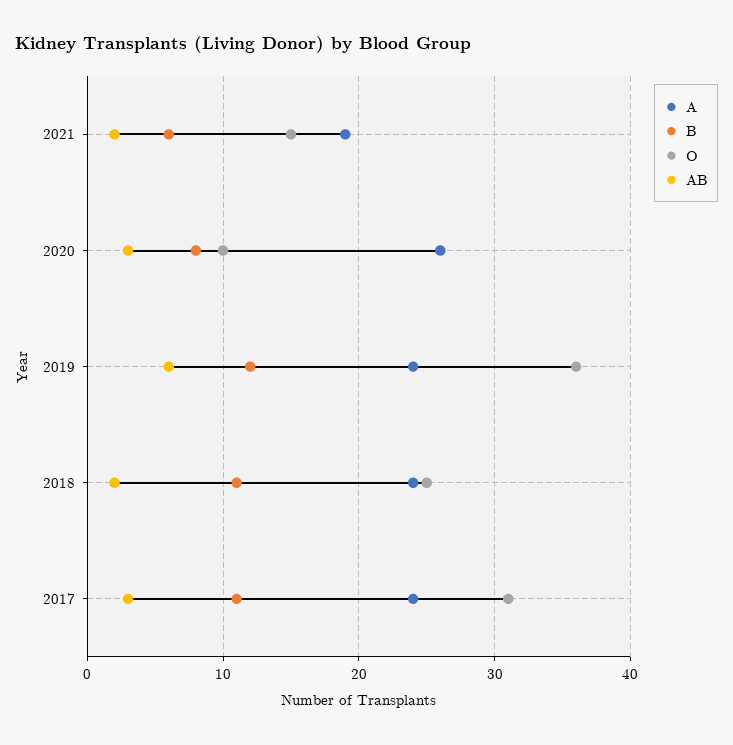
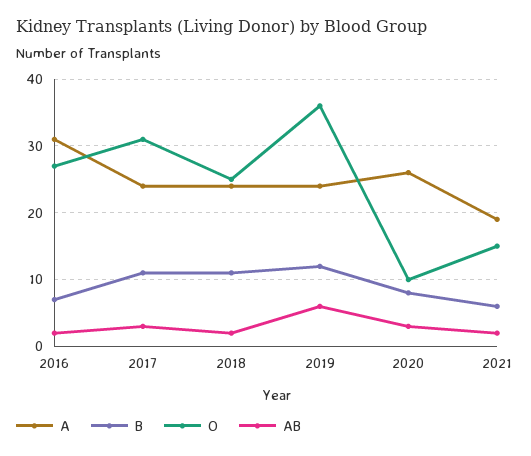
A, 2016: none -> 31
B, 2016: none -> 7
O, 2016: none -> 27
AB, 2016: none -> 2

